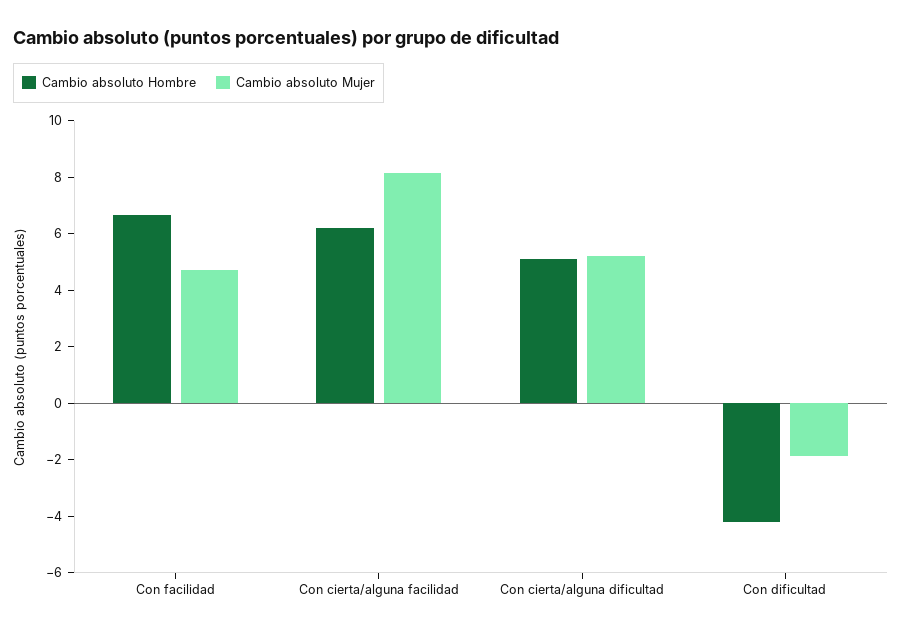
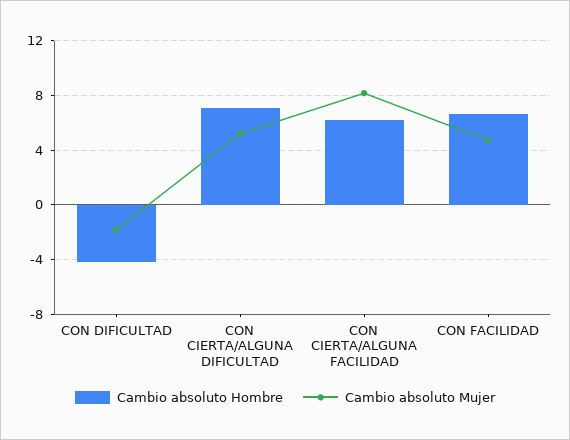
Cambio absoluto Hombre, Con cierta/alguna dificultad: 5 -> 7

